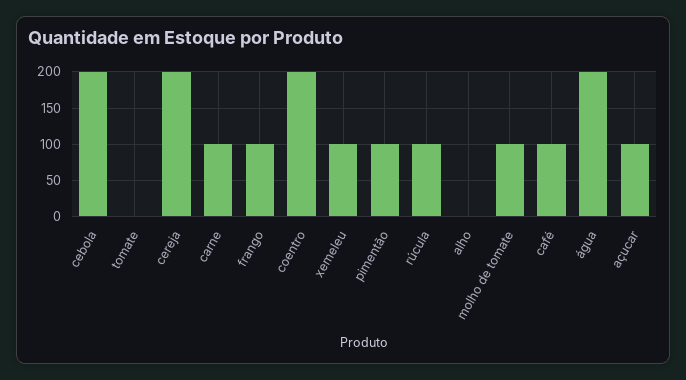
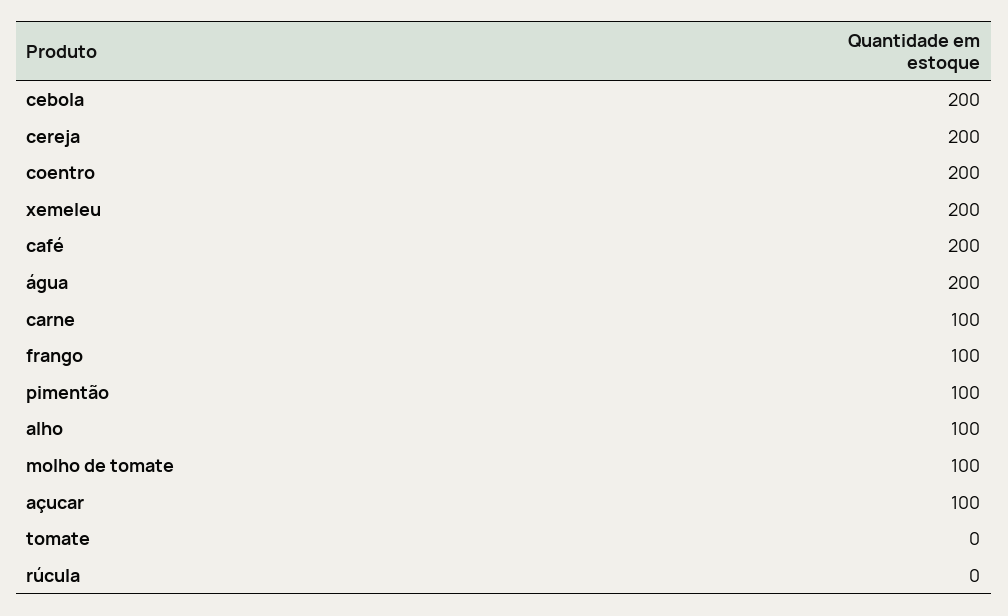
xemeleu: 100 -> 200
rúcula: 100 -> 0
alho: 0 -> 100
café: 100 -> 200

